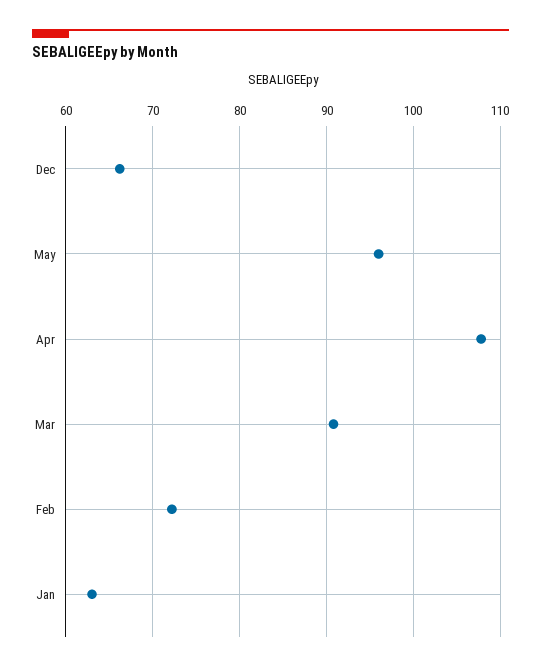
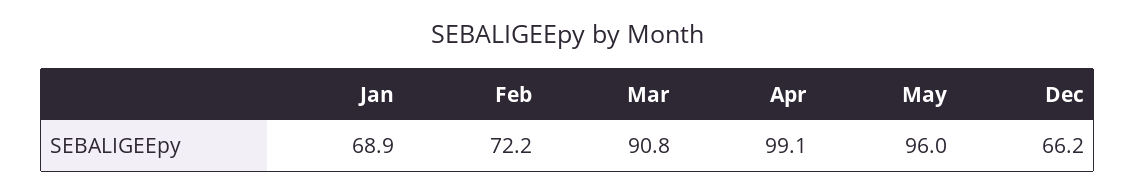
Apr: 108 -> 99.1
Jan: 63 -> 68.9

